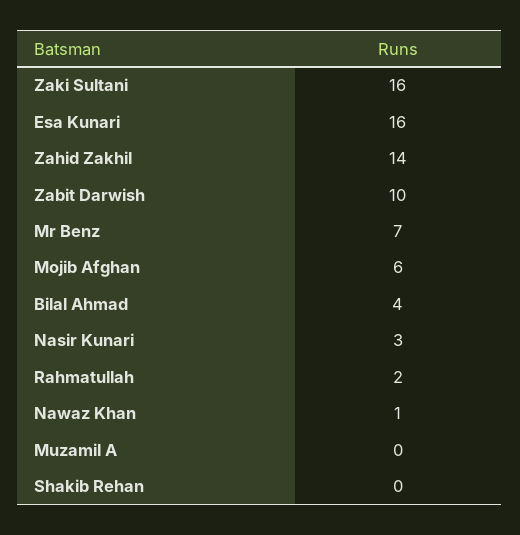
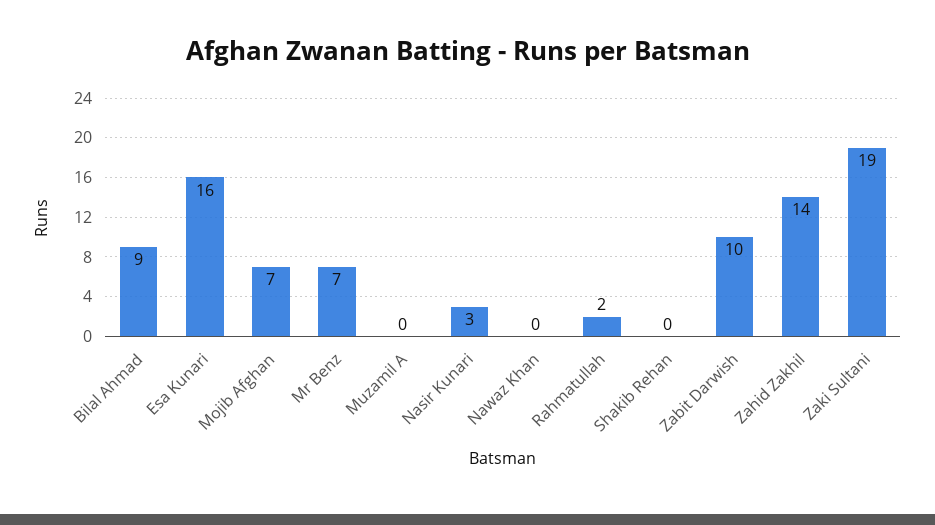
Zaki Sultani: 16 -> 19
Mojib Afghan: 6 -> 7
Bilal Ahmad: 4 -> 9
Nawaz Khan: 1 -> 0

